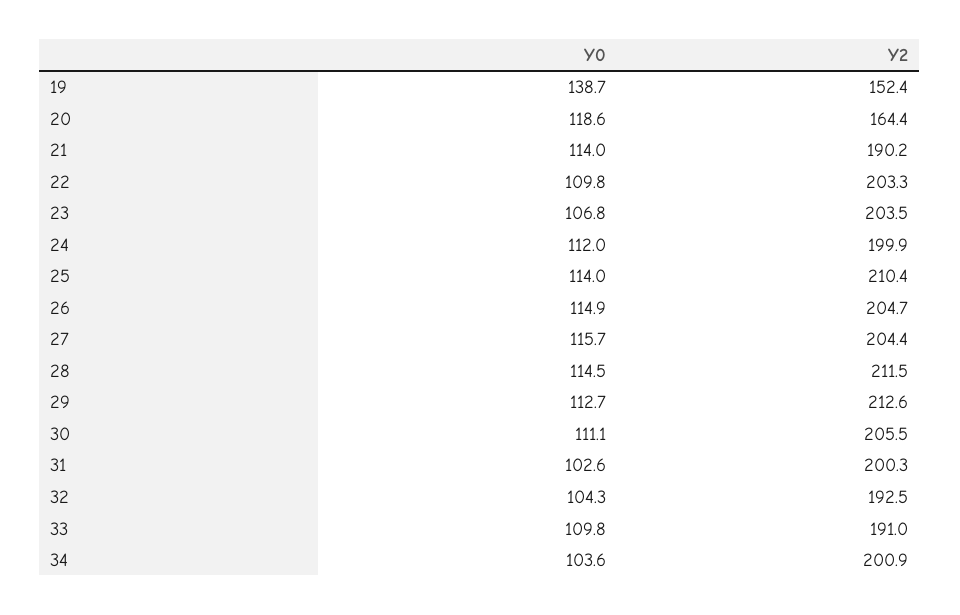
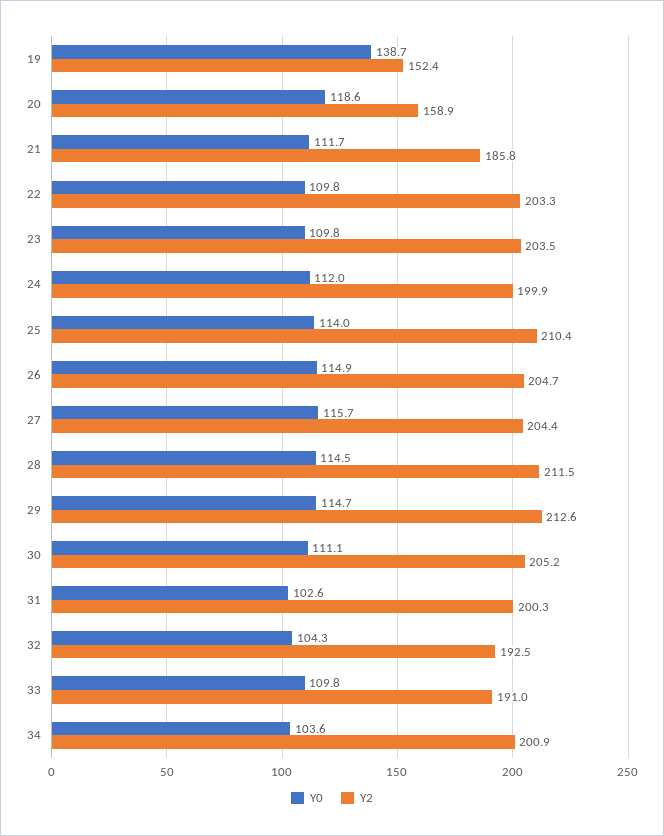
Y2, 20: 164.4 -> 158.9
Y0, 21: 114 -> 111.7
Y2, 21: 190.2 -> 185.8
Y0, 23: 106.8 -> 109.8
Y0, 29: 112.7 -> 114.7
Y2, 30: 205.5 -> 205.2

